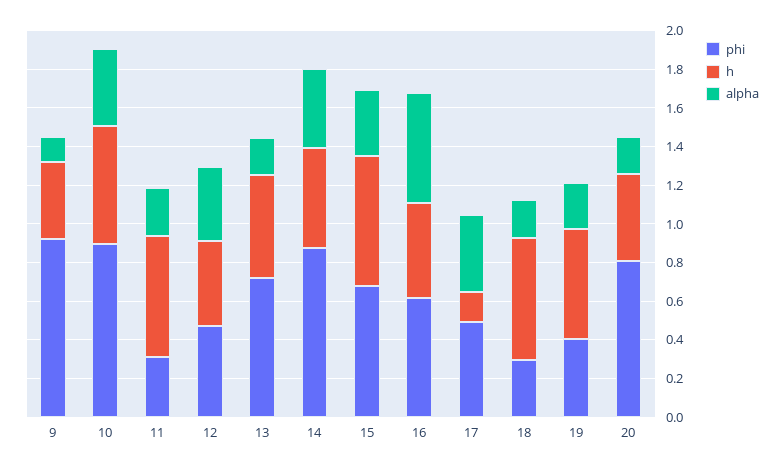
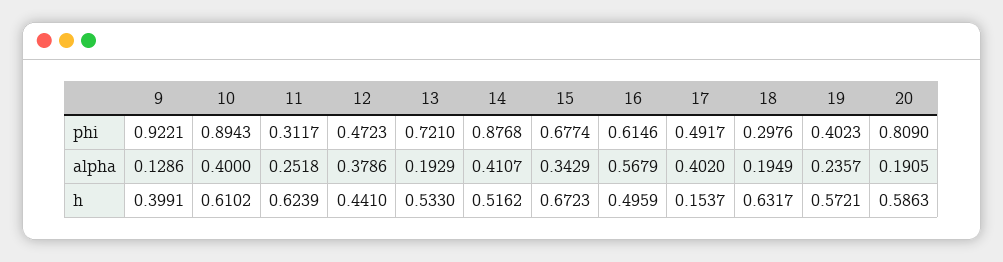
h, 20: 0.45 -> 0.5863

